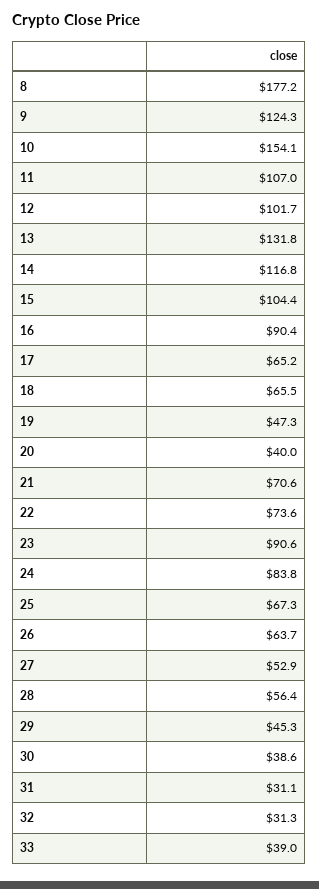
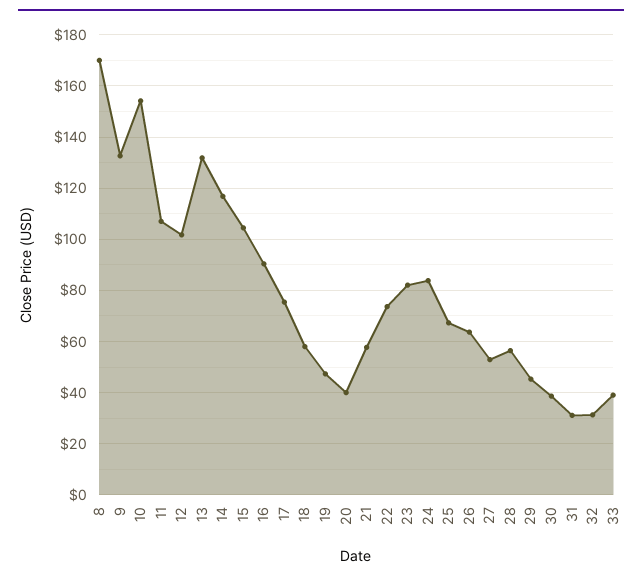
8: 177.2 -> 170
9: 124.3 -> 132.5
17: 65.2 -> 75
18: 65.5 -> 57.5
21: 70.6 -> 57.5
23: 90.6 -> 82.5

